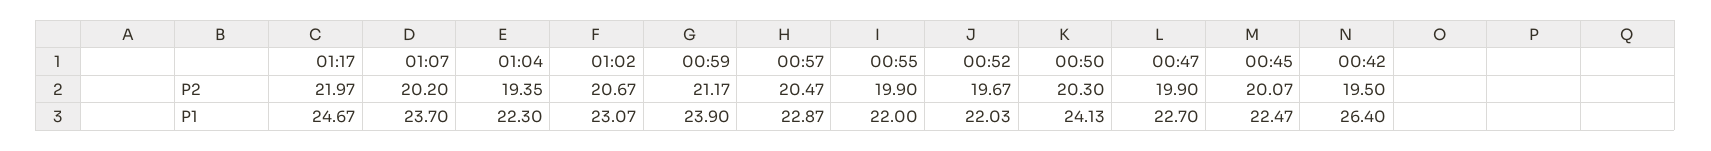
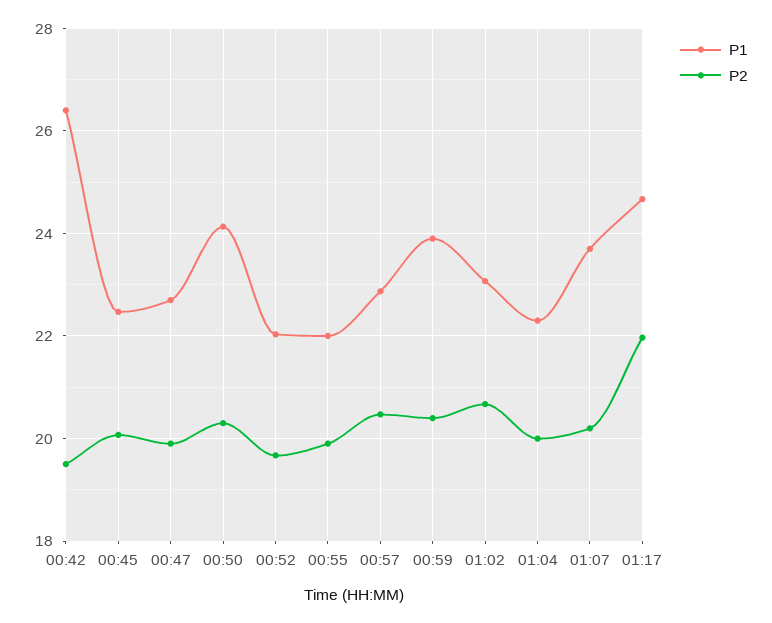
P2, 01:04: 19.35 -> 20
P2, 00:59: 21.17 -> 20.4

